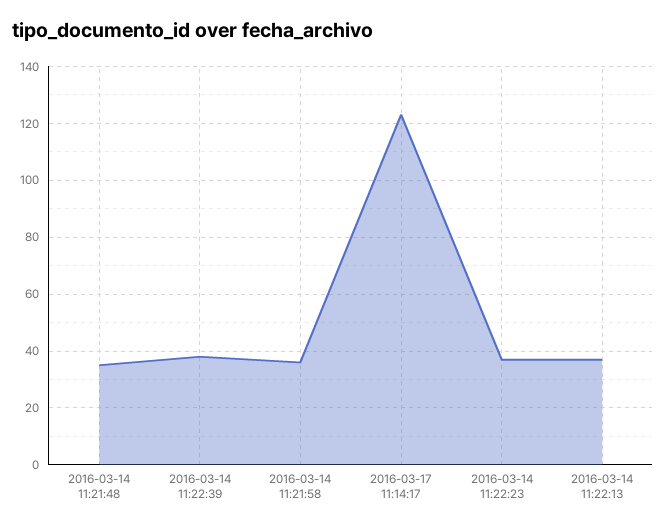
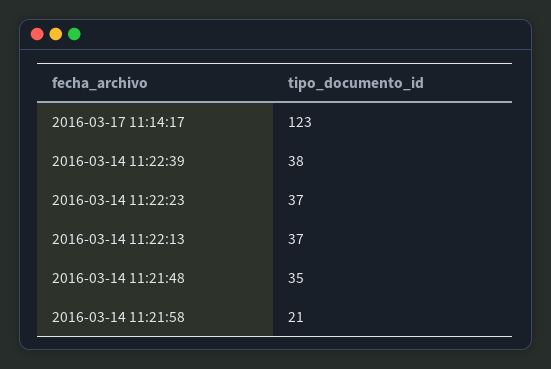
2016-03-14 11:21:58: 35 -> 21

